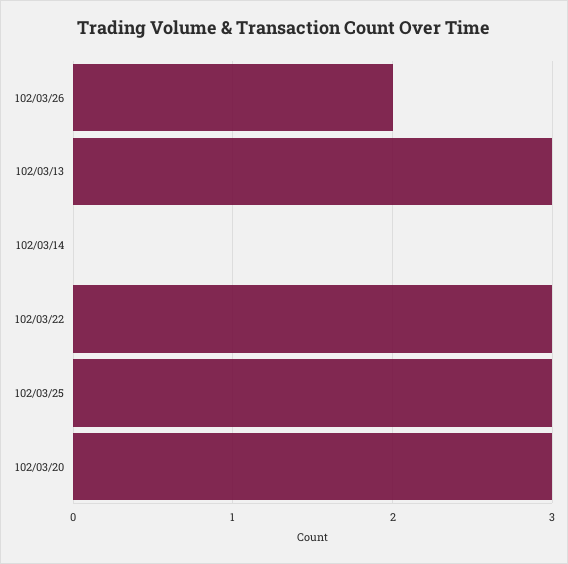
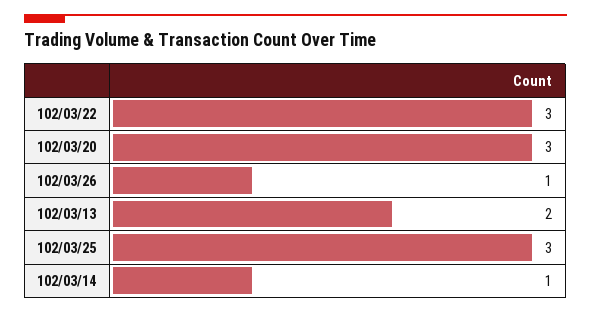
102/03/26: 2 -> 1
102/03/13: 3 -> 2
102/03/14: 0 -> 1

